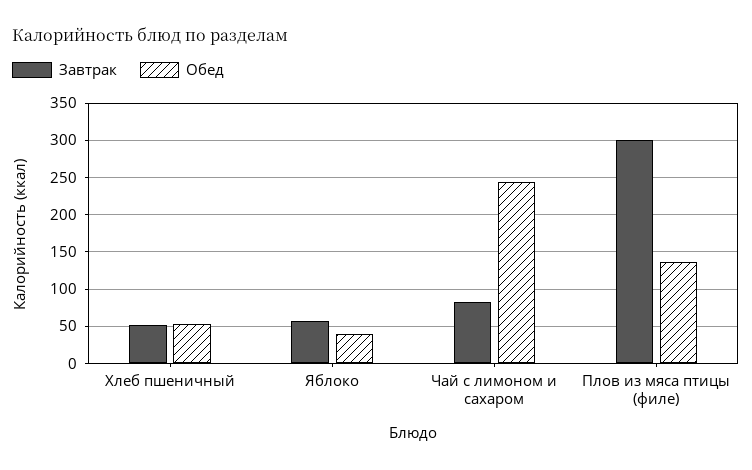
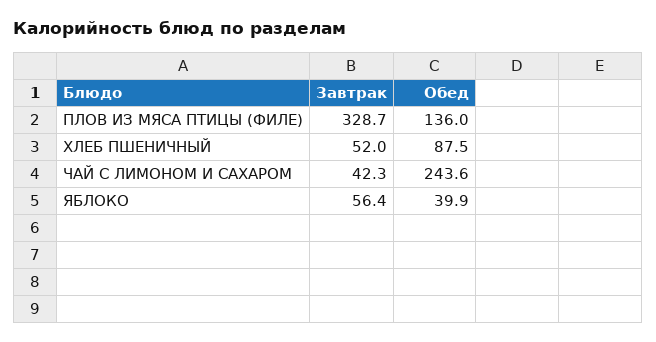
Обед, Хлеб пшеничный: 50 -> 87.5
Завтрак, Чай с лимоном и сахаром: 80 -> 42.3
Завтрак, Плов из мяса птицы (филе): 300 -> 328.7

